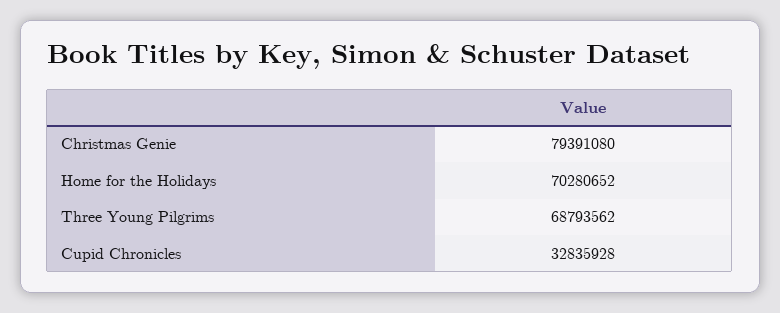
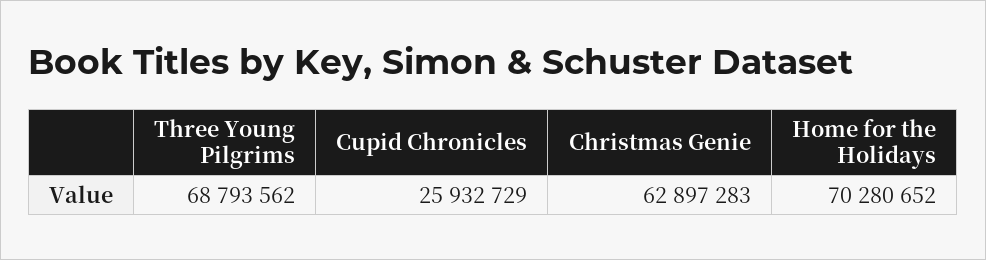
Christmas Genie: 79391080 -> 62897283
Cupid Chronicles: 32835928 -> 25932729

